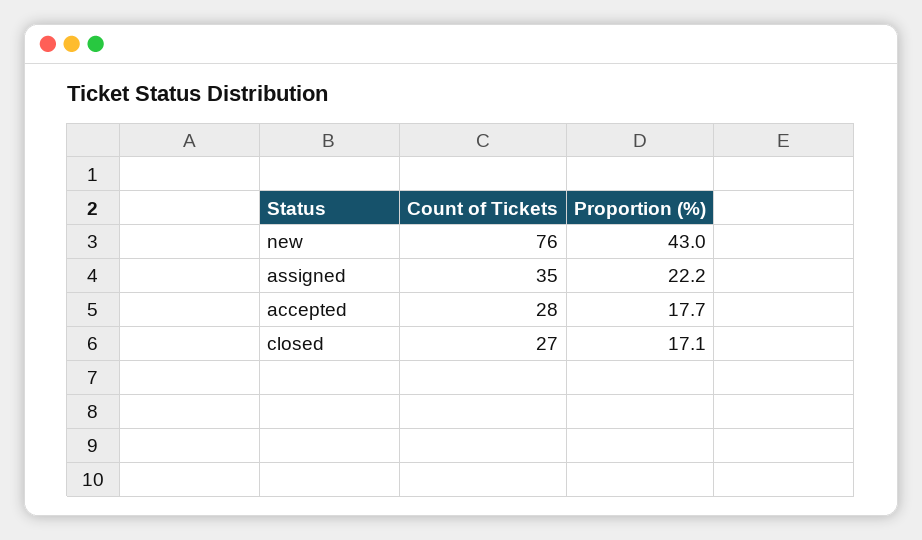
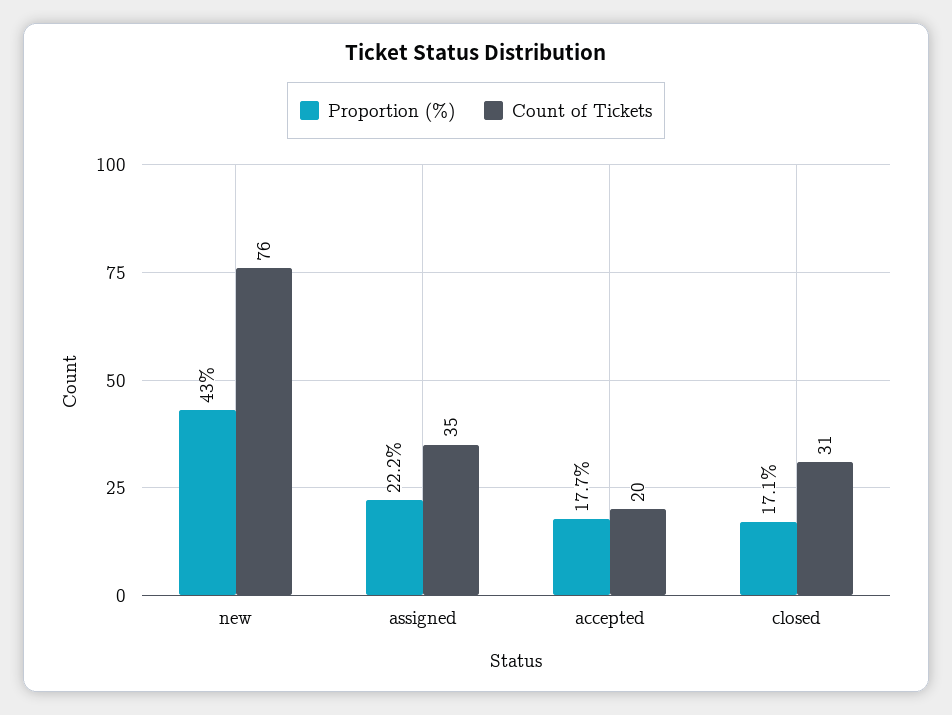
Count of Tickets, accepted: 28 -> 20
Count of Tickets, closed: 27 -> 31

